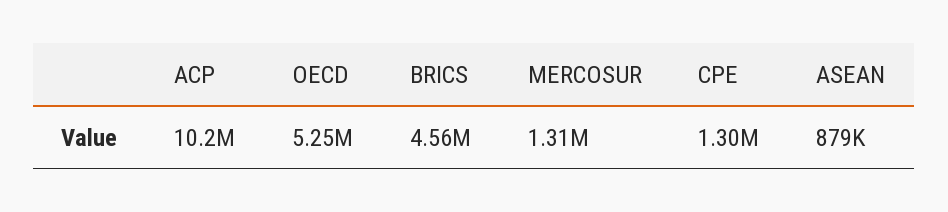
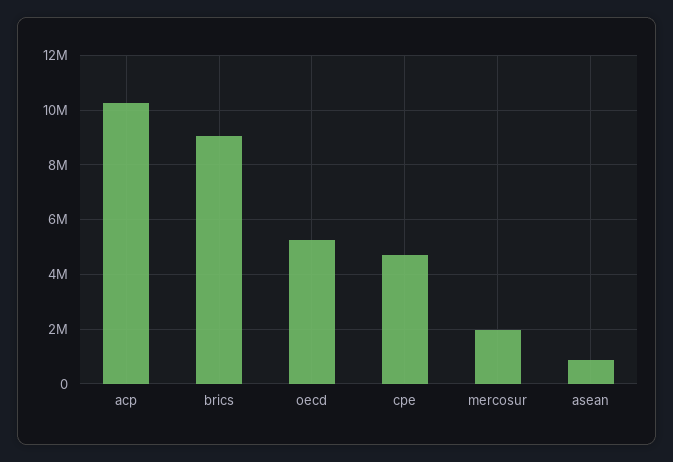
BRICS: 4560000 -> 9000000
MERCOSUR: 1310000 -> 2000000
CPE: 1300000 -> 4750000

